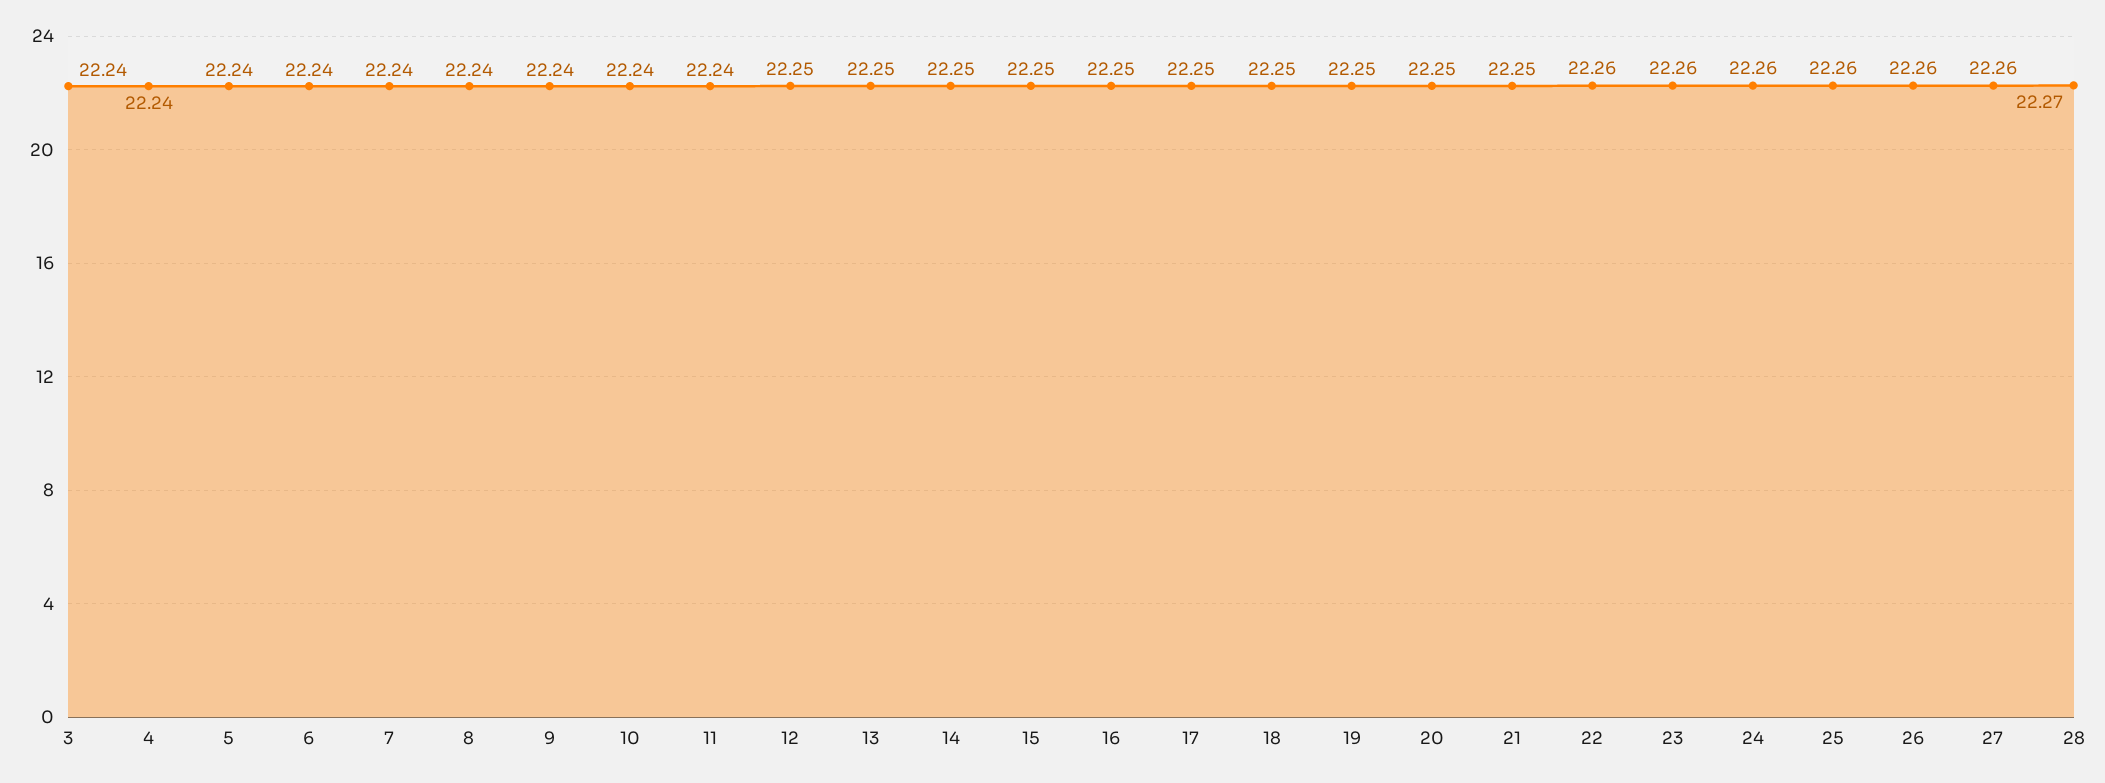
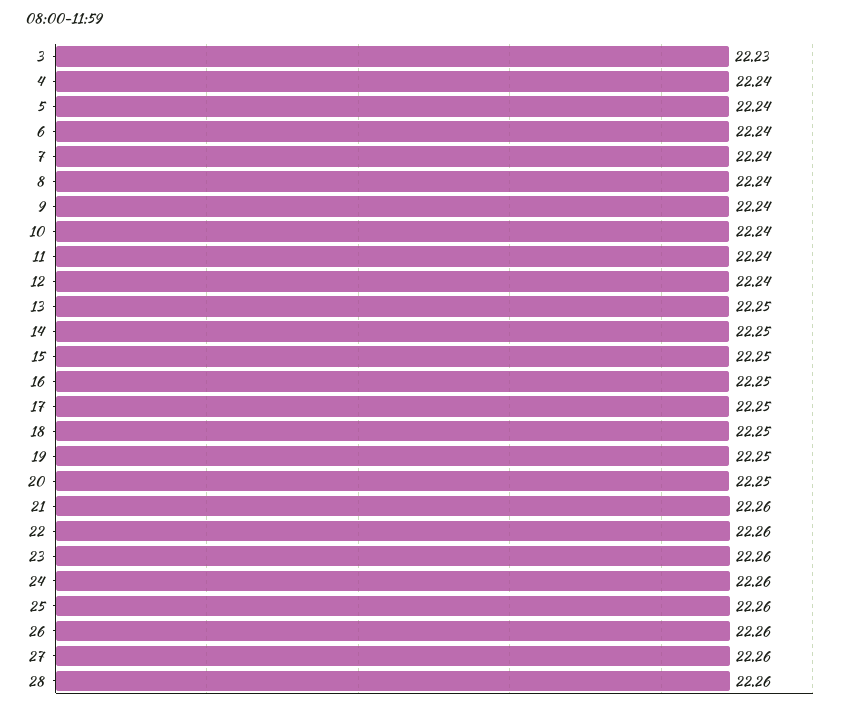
3: 22.24 -> 22.23
12: 22.25 -> 22.24
21: 22.25 -> 22.26
28: 22.27 -> 22.26

